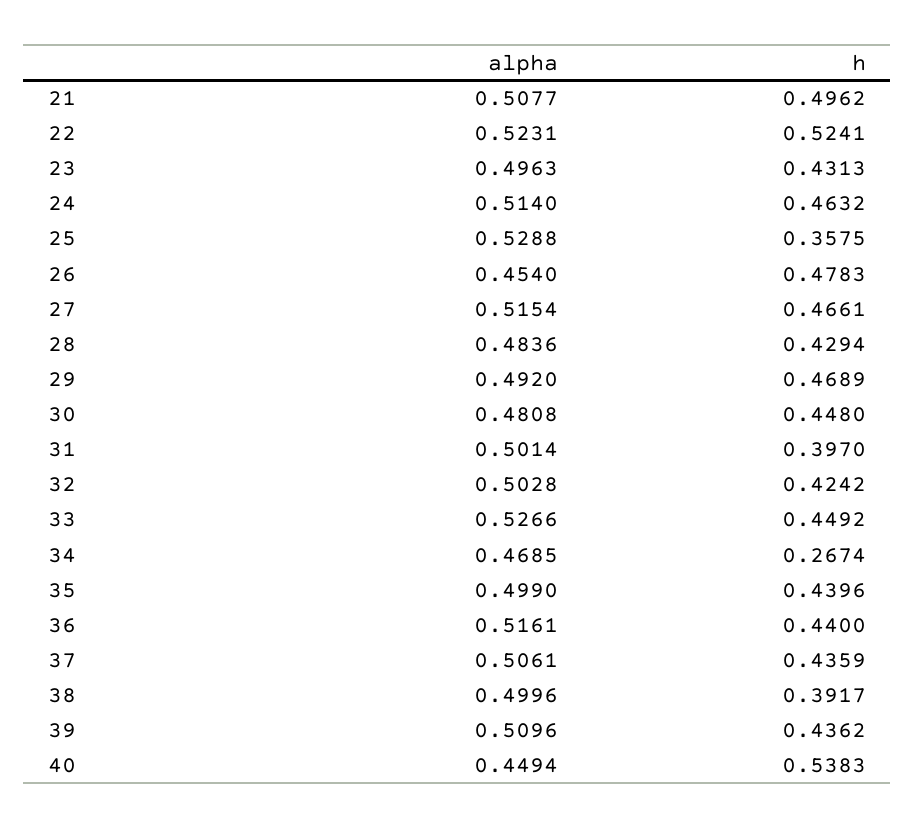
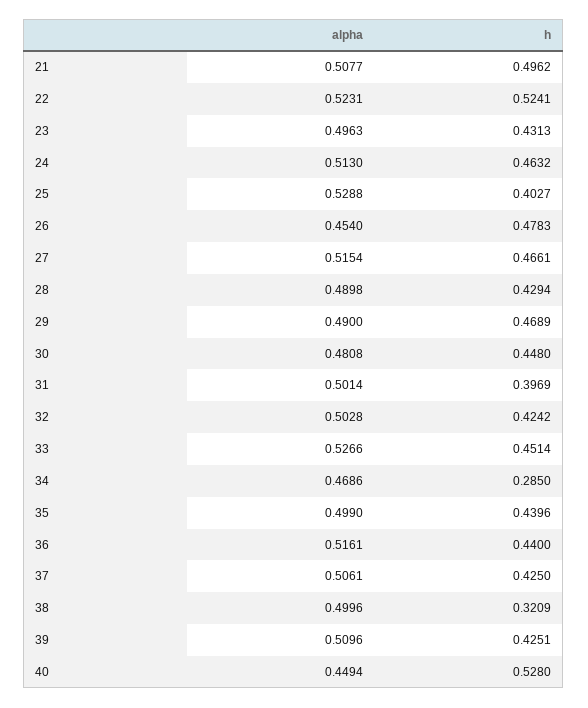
alpha, 24: 0.514 -> 0.513
h, 25: 0.3575 -> 0.4027
alpha, 28: 0.4836 -> 0.4898
alpha, 29: 0.492 -> 0.49
h, 31: 0.397 -> 0.3969
h, 33: 0.4492 -> 0.4514
alpha, 34: 0.4685 -> 0.4686
h, 34: 0.2674 -> 0.285
h, 37: 0.4359 -> 0.425
h, 38: 0.3917 -> 0.3209
h, 39: 0.4362 -> 0.4251
h, 40: 0.5383 -> 0.528

